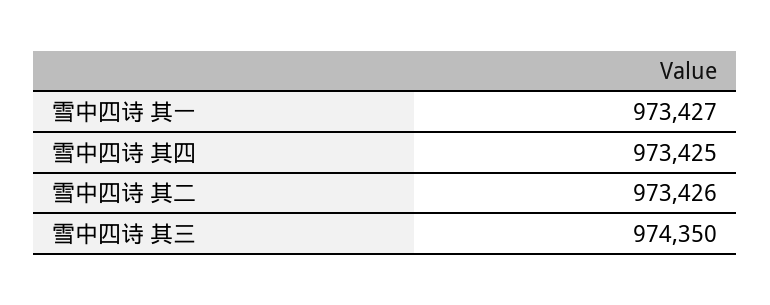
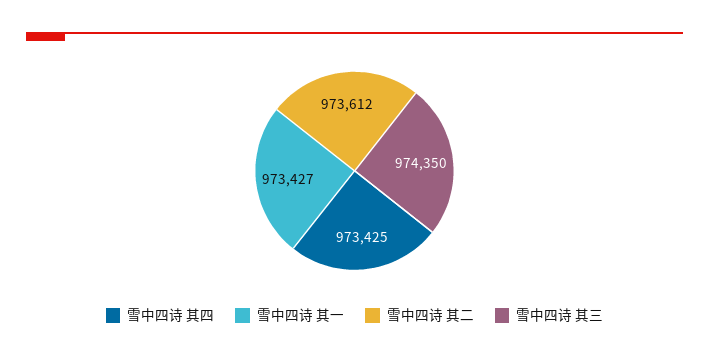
雪中四诗 其二: 973426 -> 973612

